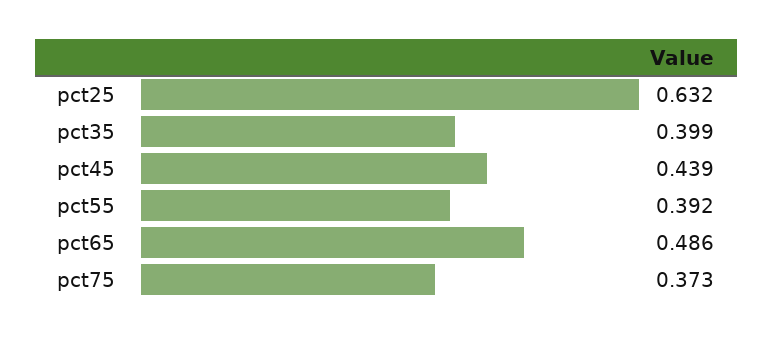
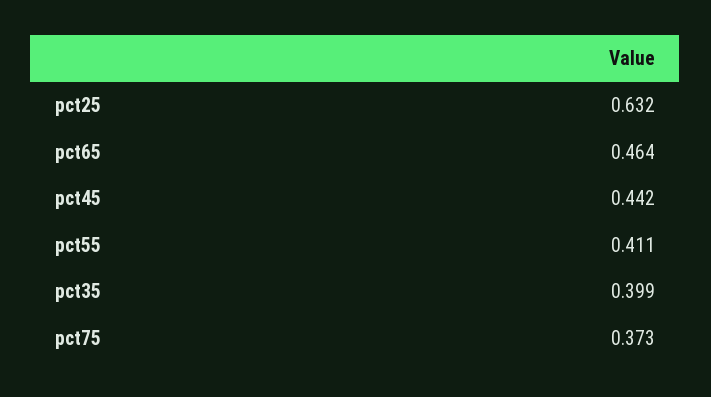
pct45: 0.439 -> 0.442
pct55: 0.392 -> 0.411
pct65: 0.486 -> 0.464

